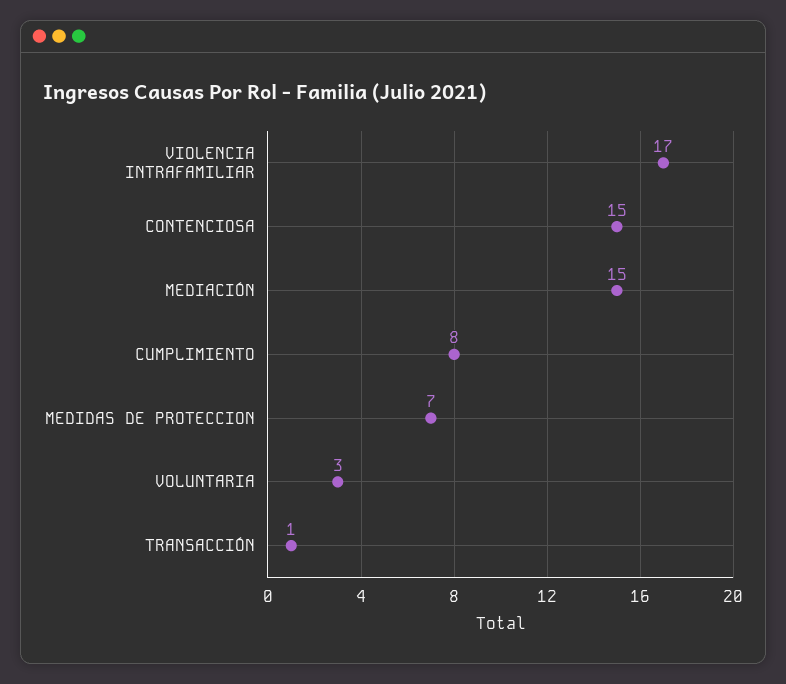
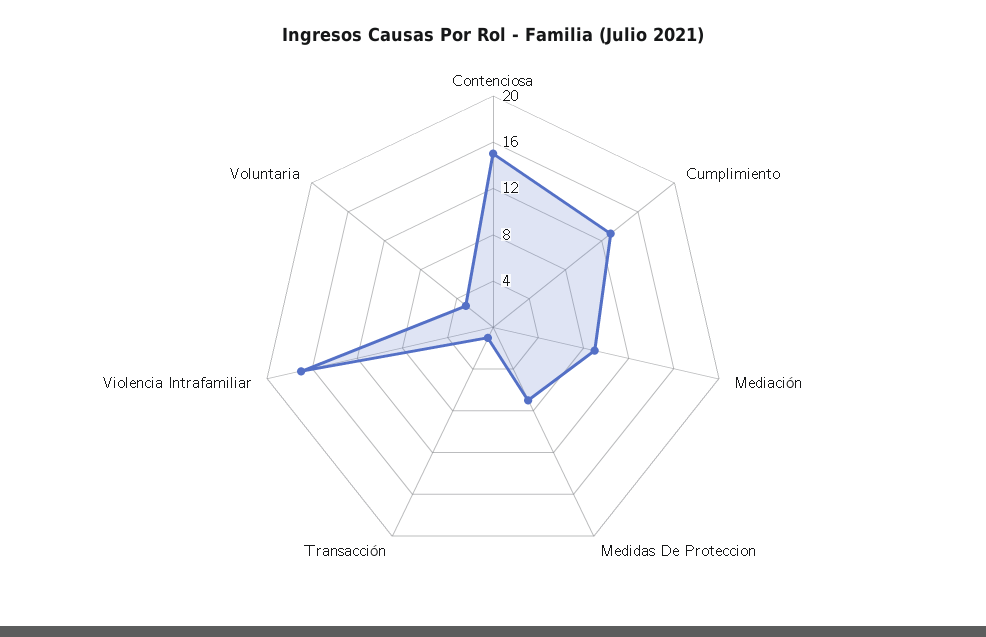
MEDIACIÓN: 15 -> 9
CUMPLIMIENTO: 8 -> 13

